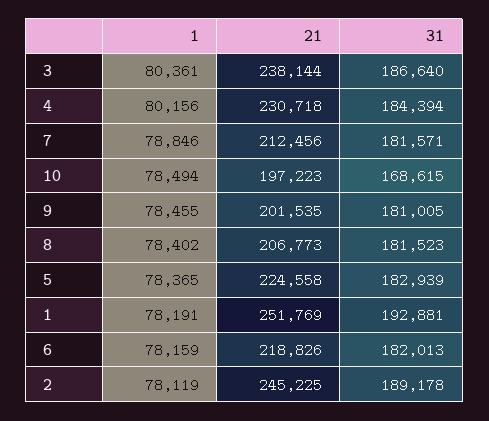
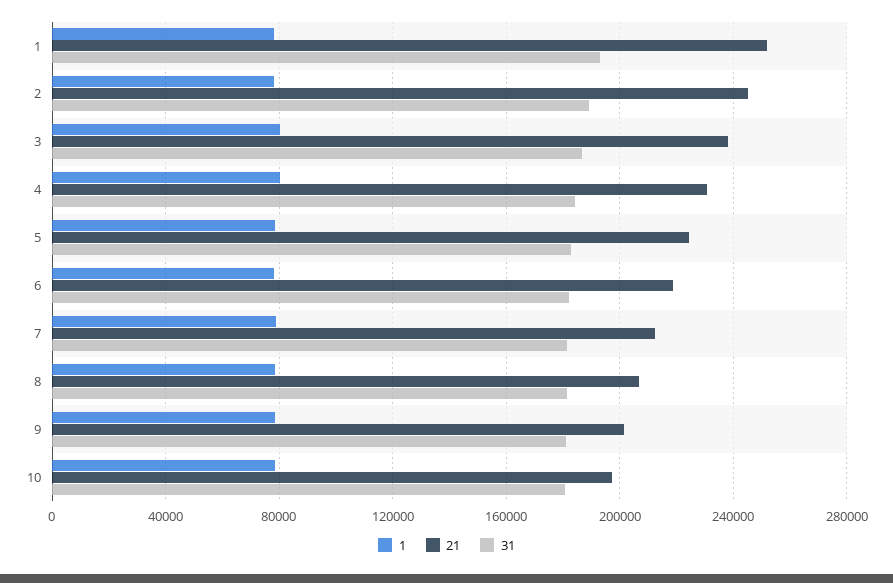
31, 10: 168615 -> 180000

